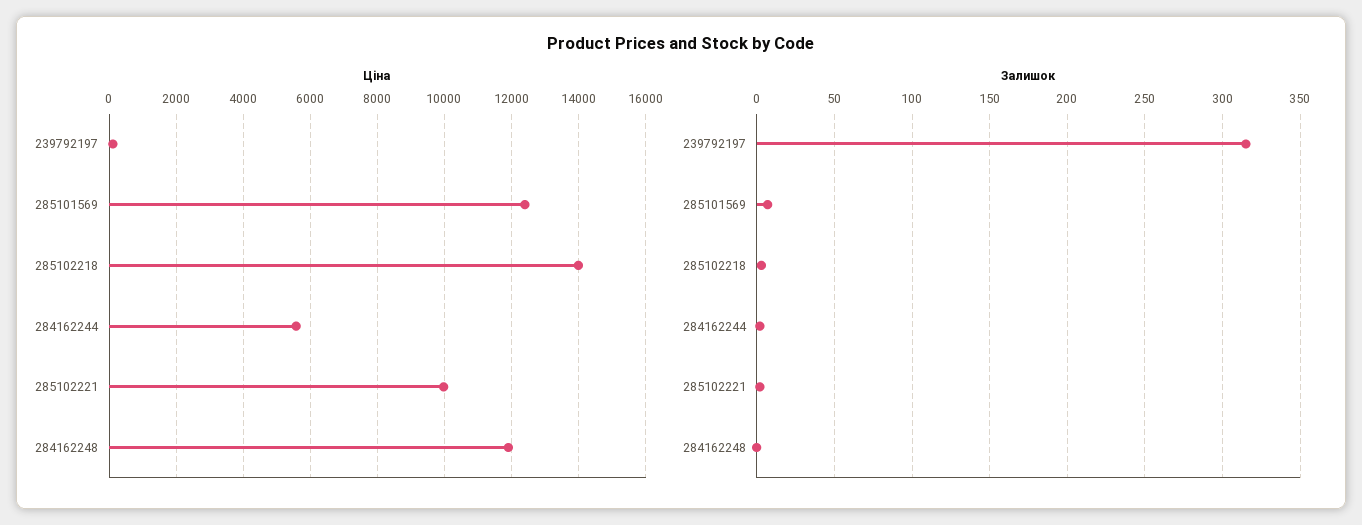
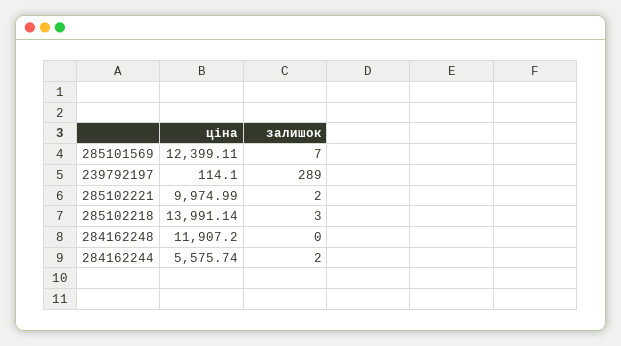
Залишок, 239792197: 315 -> 289

